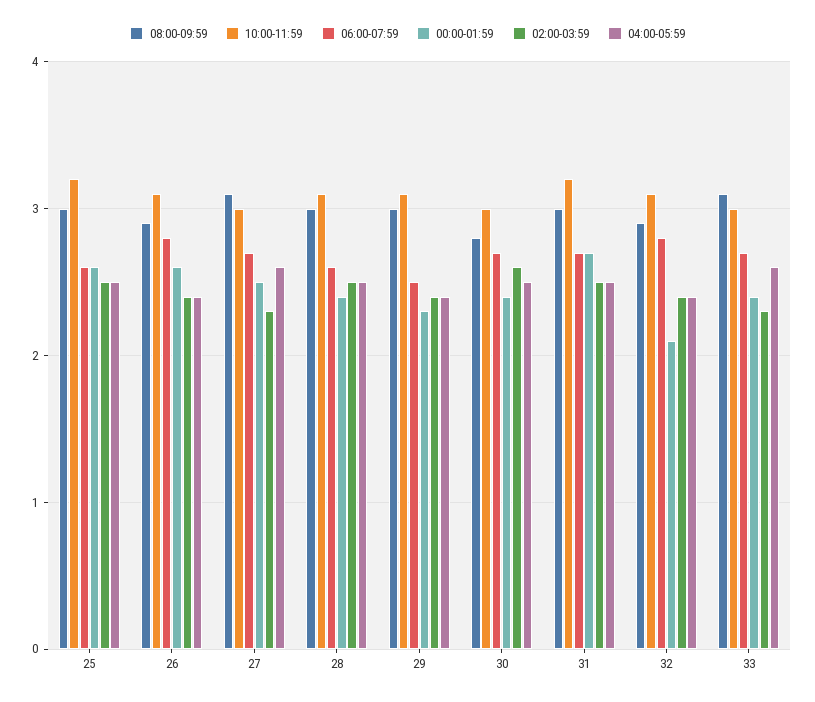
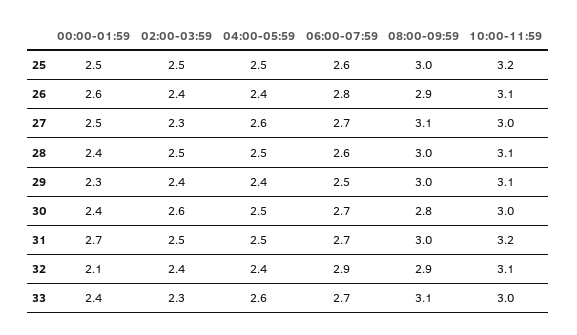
00:00-01:59, 25: 2.6 -> 2.5
06:00-07:59, 32: 2.8 -> 2.9

